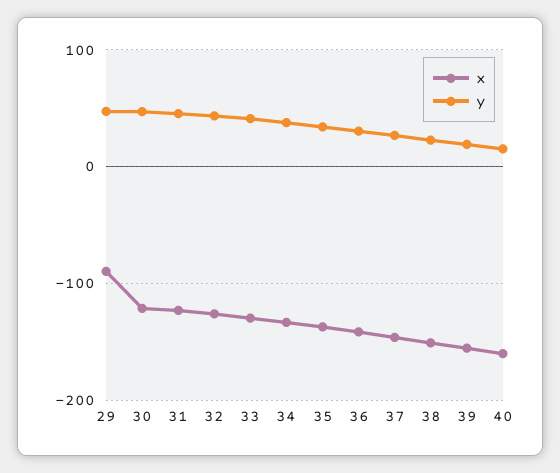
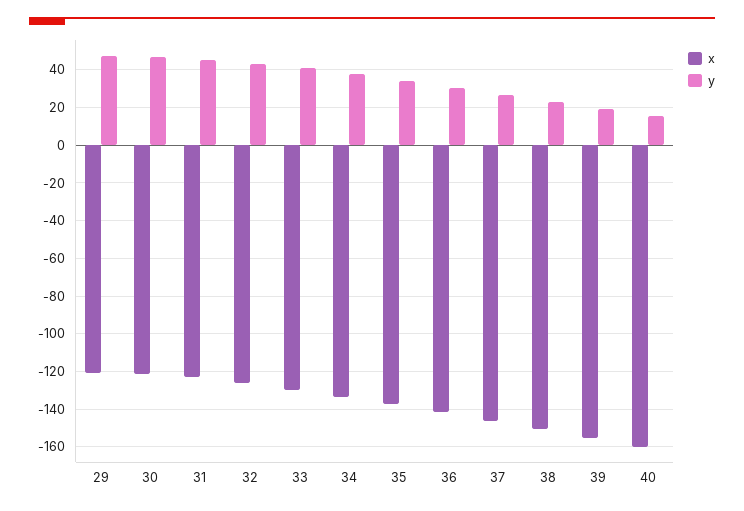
x, 29: -90 -> -120

